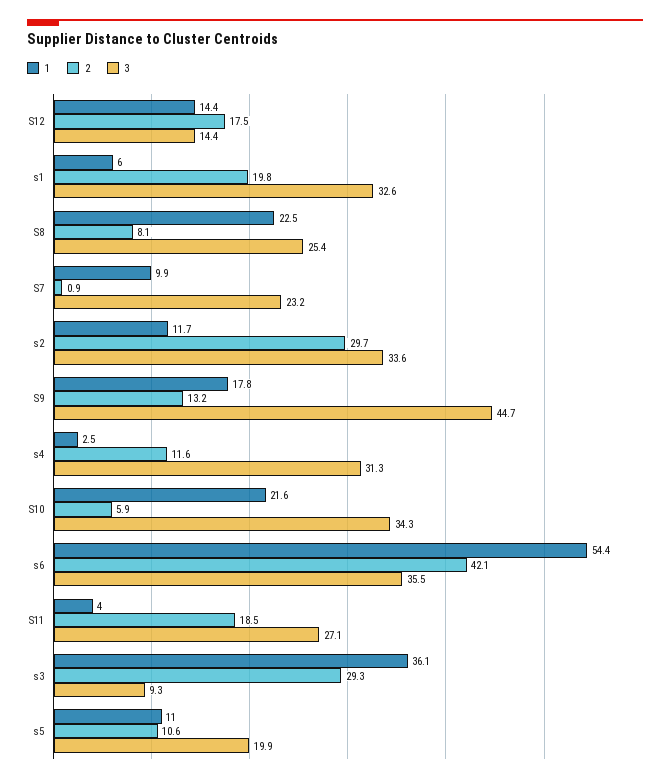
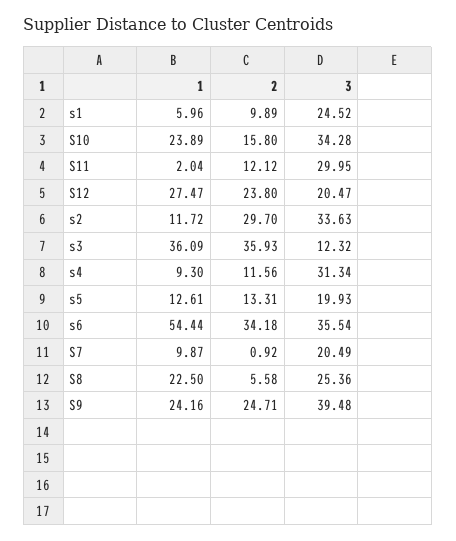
1, S12: 14.4 -> 27.47
2, S12: 17.5 -> 23.8
3, S12: 14.4 -> 20.47
2, s1: 19.8 -> 9.89
3, s1: 32.6 -> 24.52
2, S8: 8.1 -> 5.58
3, S7: 23.2 -> 20.49
1, S9: 17.8 -> 24.16
2, S9: 13.2 -> 24.71
3, S9: 44.7 -> 39.48
1, s4: 2.5 -> 9.3
1, S10: 21.6 -> 23.89
2, S10: 5.9 -> 15.8
2, s6: 42.1 -> 34.18
1, S11: 4 -> 2.04
2, S11: 18.5 -> 12.12
3, S11: 27.1 -> 29.95
2, s3: 29.3 -> 35.93
3, s3: 9.3 -> 12.32
1, s5: 11 -> 12.61
2, s5: 10.6 -> 13.31

